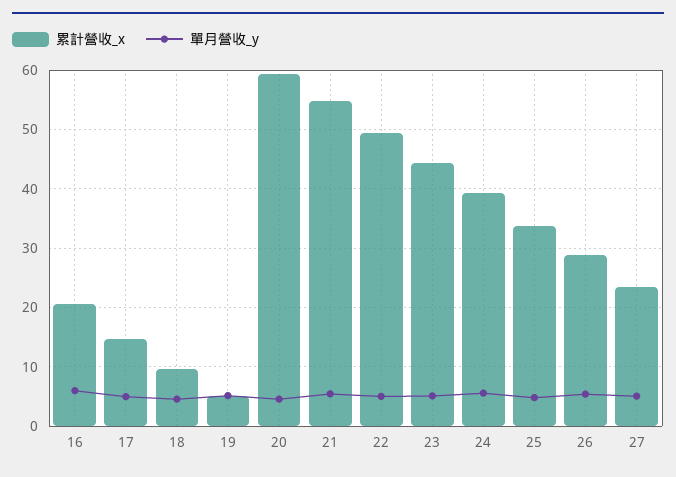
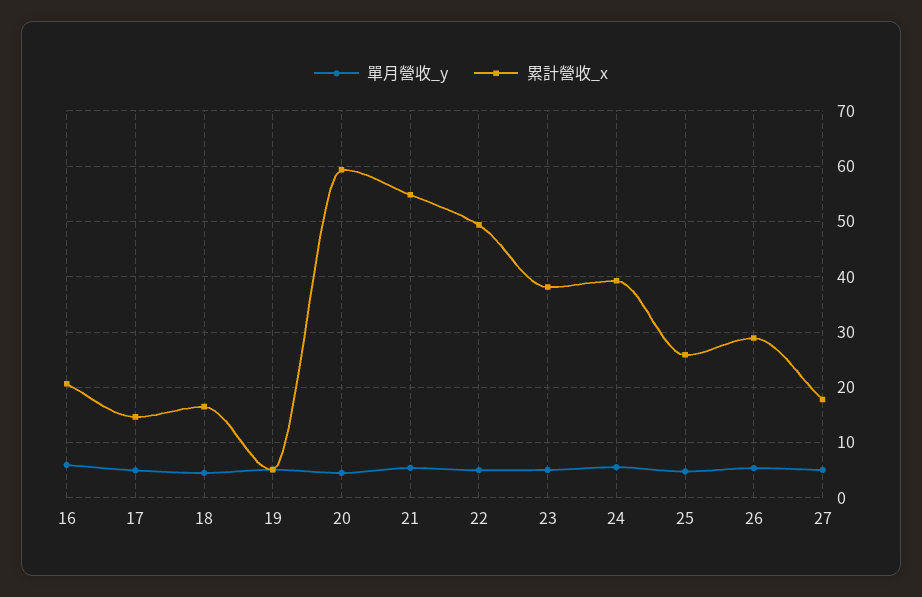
累計營收_x, 18: 10 -> 16
累計營收_x, 23: 44 -> 38
累計營收_x, 25: 34 -> 26
累計營收_x, 27: 24 -> 18

